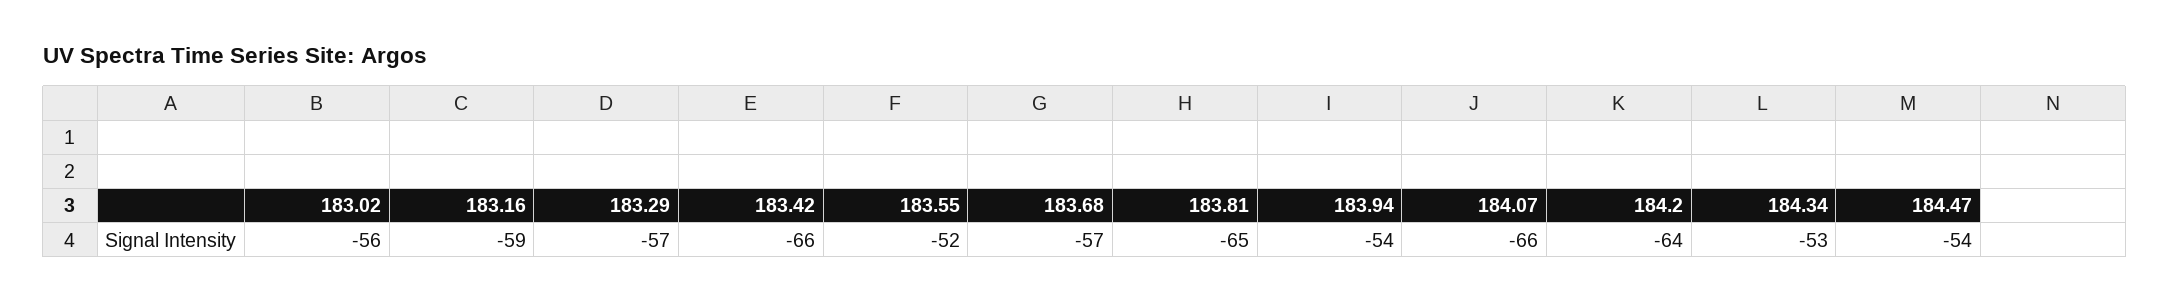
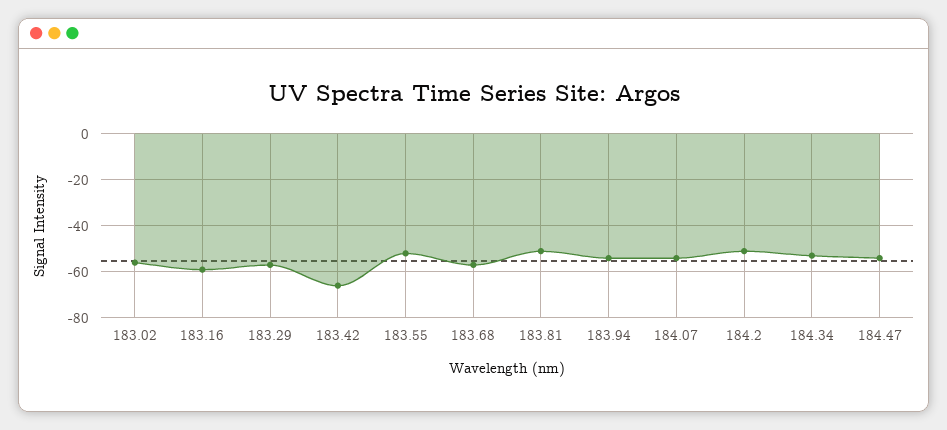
183.81: -65 -> -50
184.07: -66 -> -55
184.2: -64 -> -50

